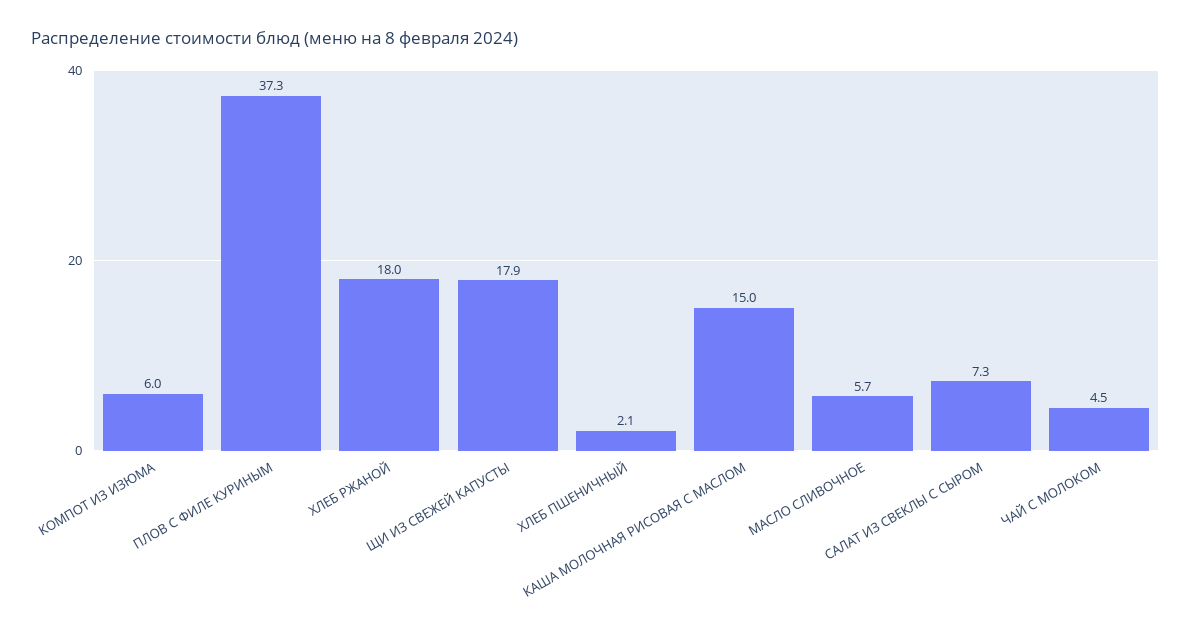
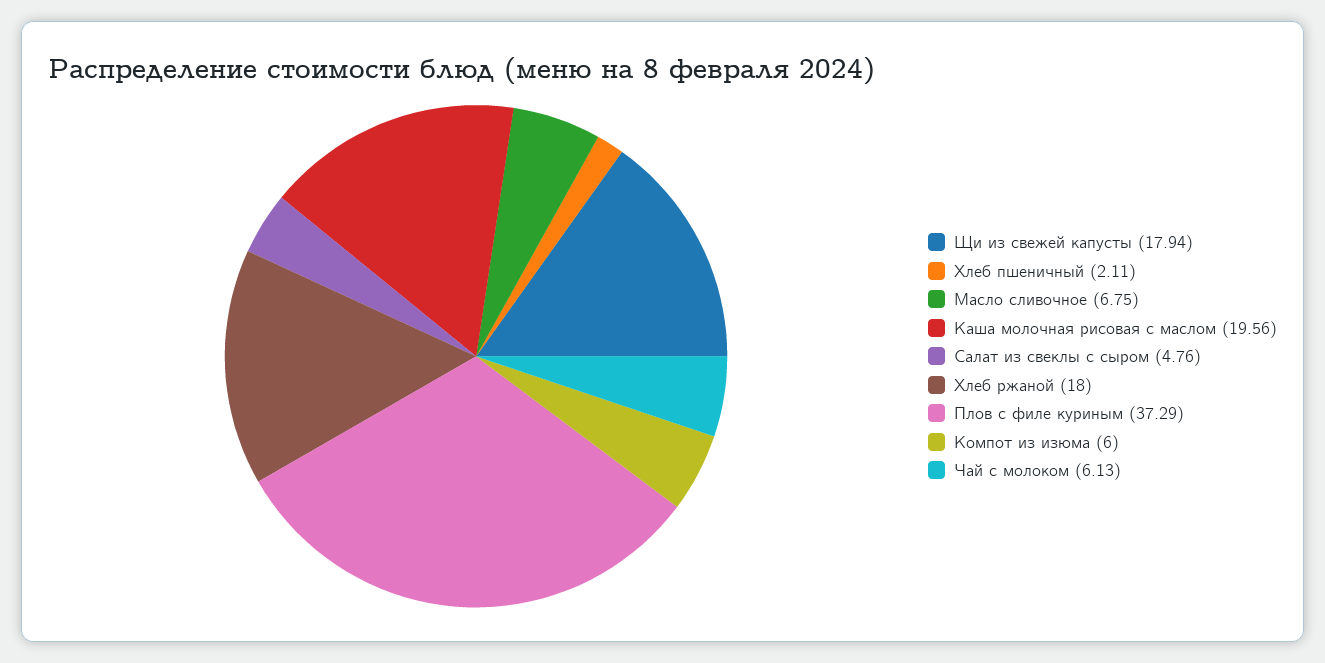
КАША МОЛОЧНАЯ РИСОВАЯ С МАСЛОМ: 15 -> 19.56
МАСЛО СЛИВОЧНОЕ: 5.7 -> 6.75
САЛАТ ИЗ СВЕКЛЫ С СЫРОМ: 7.3 -> 4.76
ЧАЙ С МОЛОКОМ: 4.5 -> 6.13

